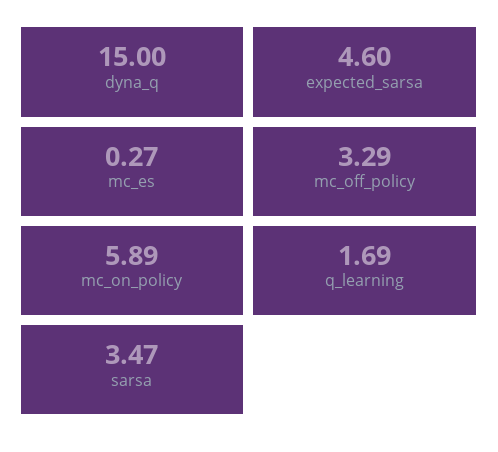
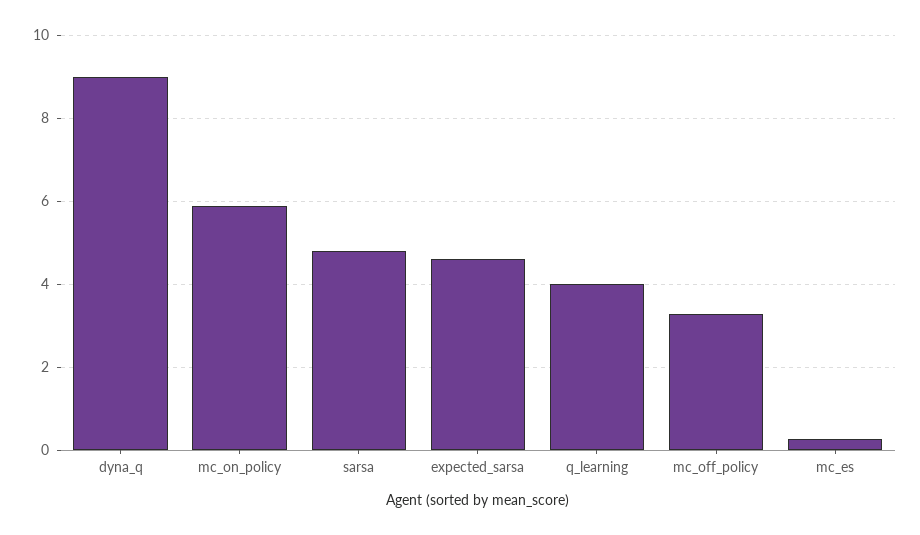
dyna_q: 15 -> 9
q_learning: 1.69 -> 4
sarsa: 3.47 -> 4.8

